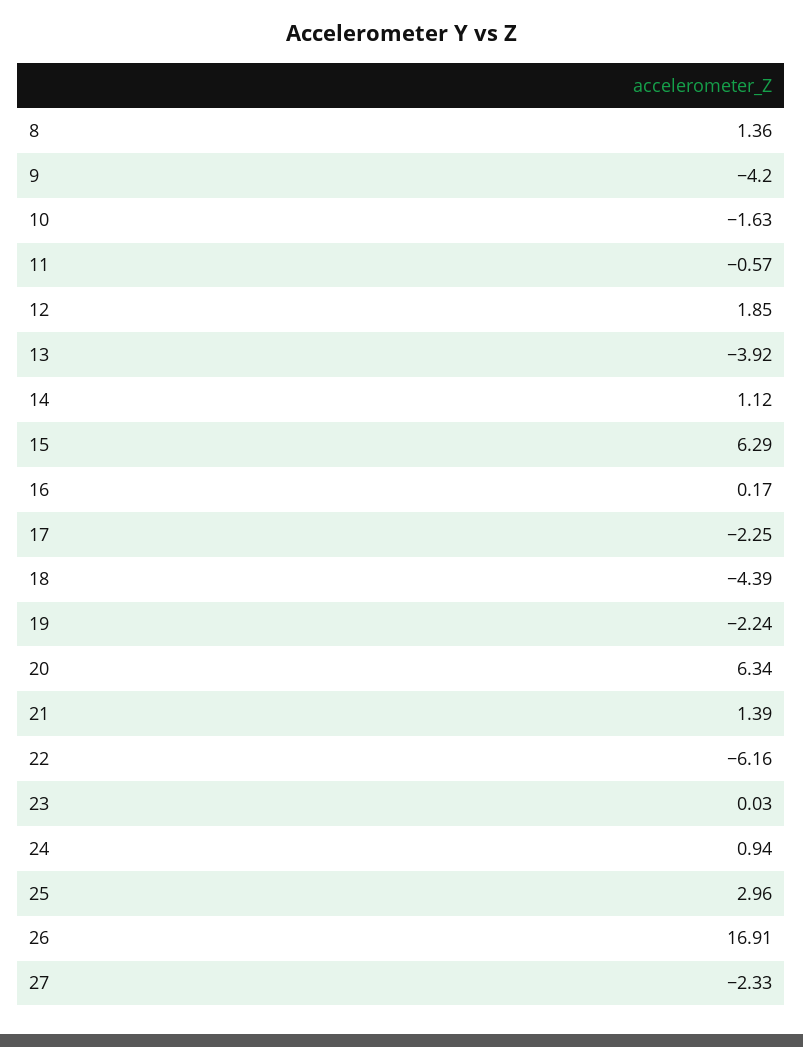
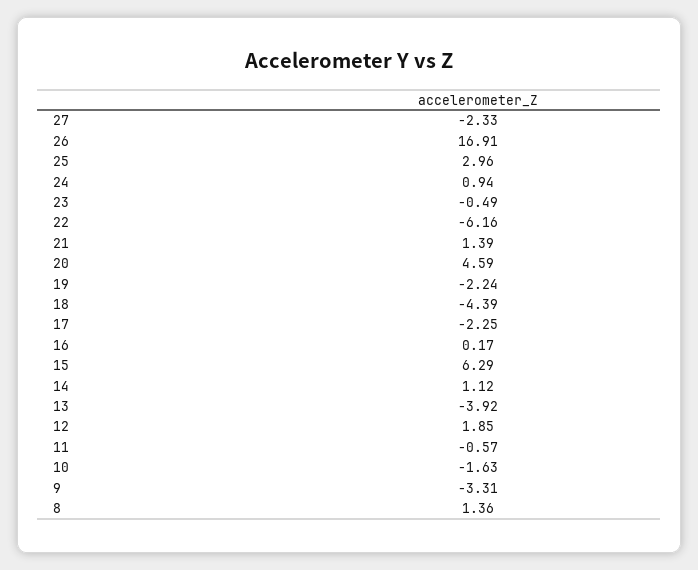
9: -4.2 -> -3.31
20: 6.34 -> 4.59
23: 0.03 -> -0.49

